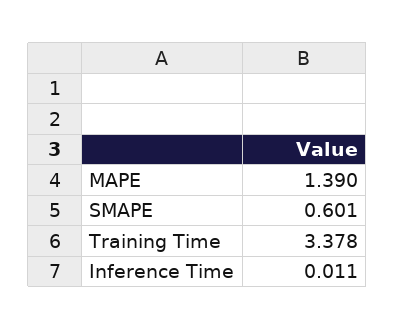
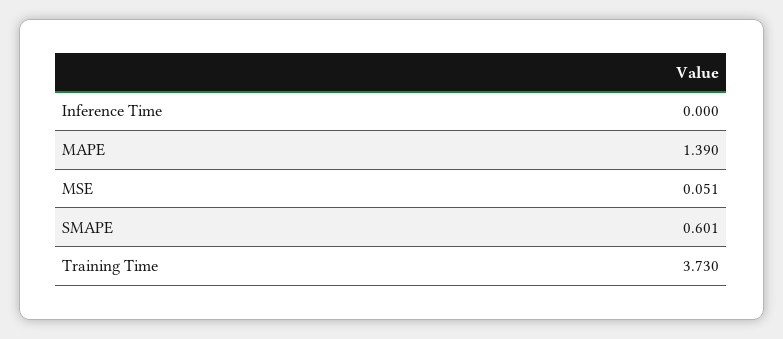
Training Time: 3.378 -> 3.73
Inference Time: 0.011 -> 0
MSE: none -> 0.051

